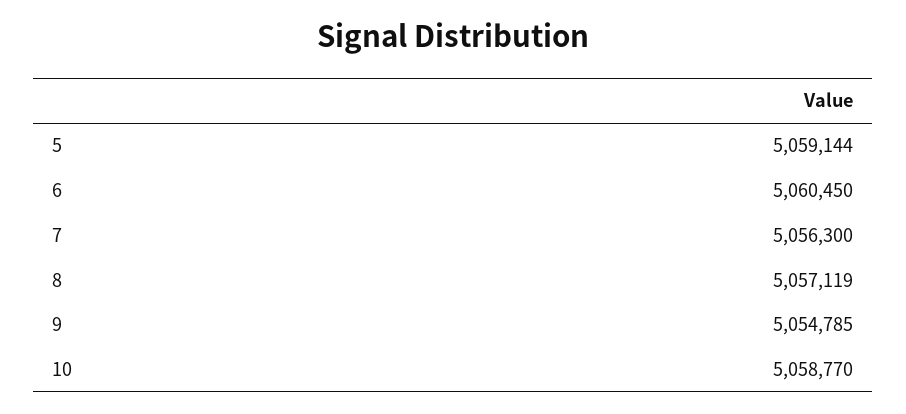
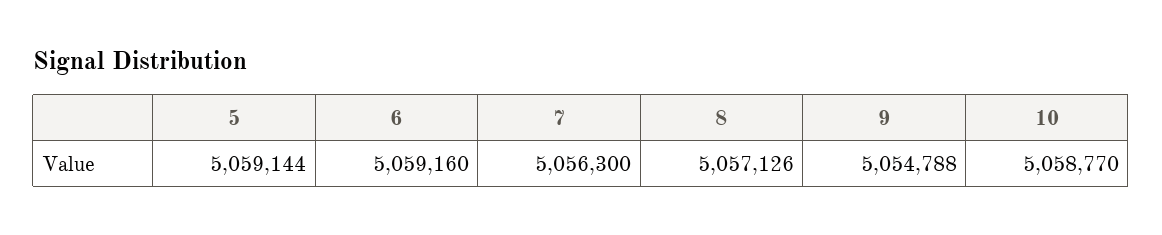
6: 5060450 -> 5059160
8: 5057119 -> 5057126
9: 5054785 -> 5054788

